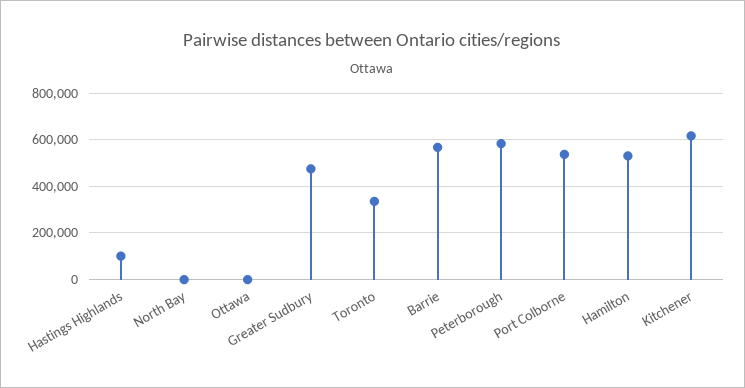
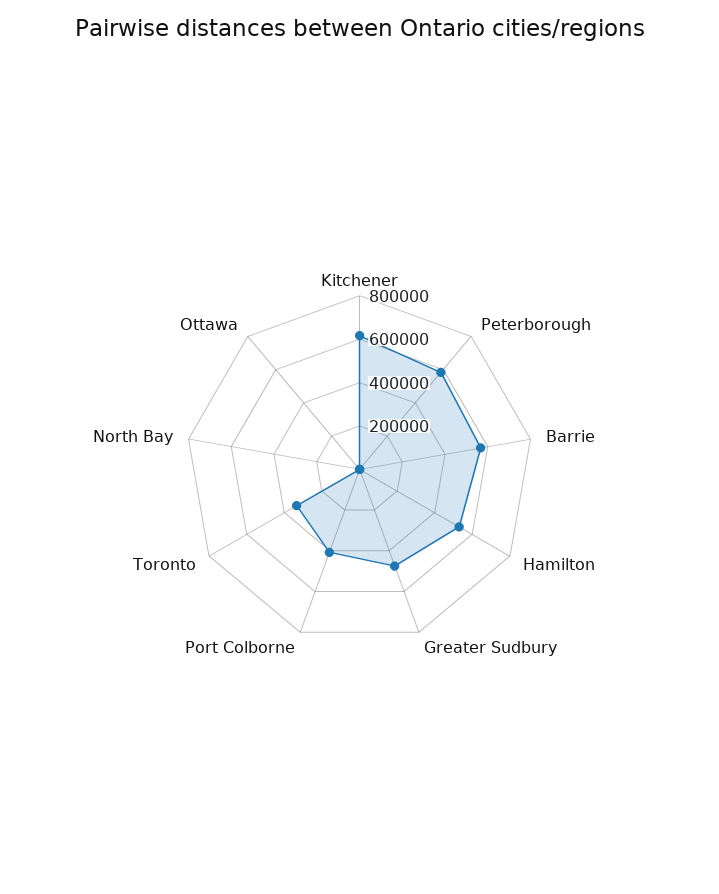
Hastings Highlands: 100000 -> none
Port Colborne: 550000 -> 400000

